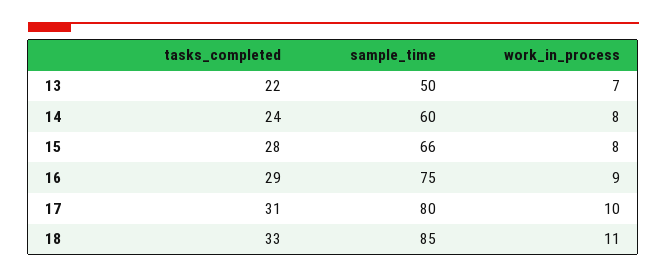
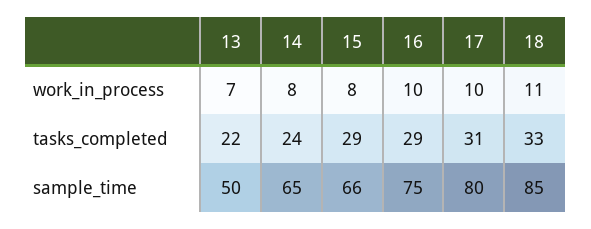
sample_time, 14: 60 -> 65
tasks_completed, 15: 28 -> 29
work_in_process, 16: 9 -> 10

